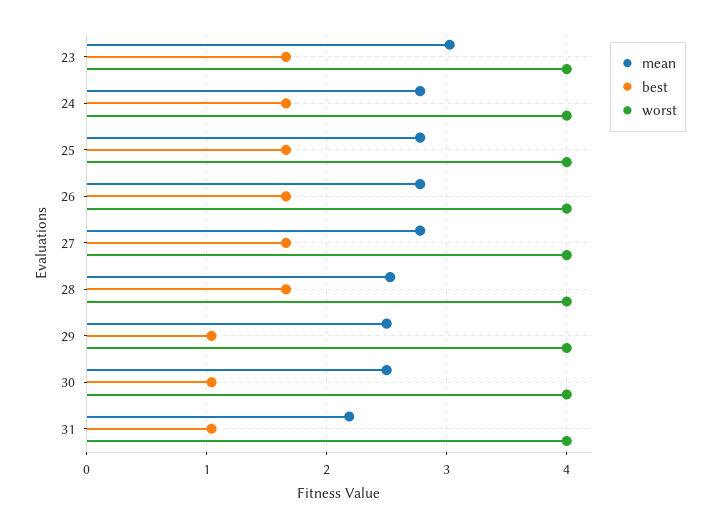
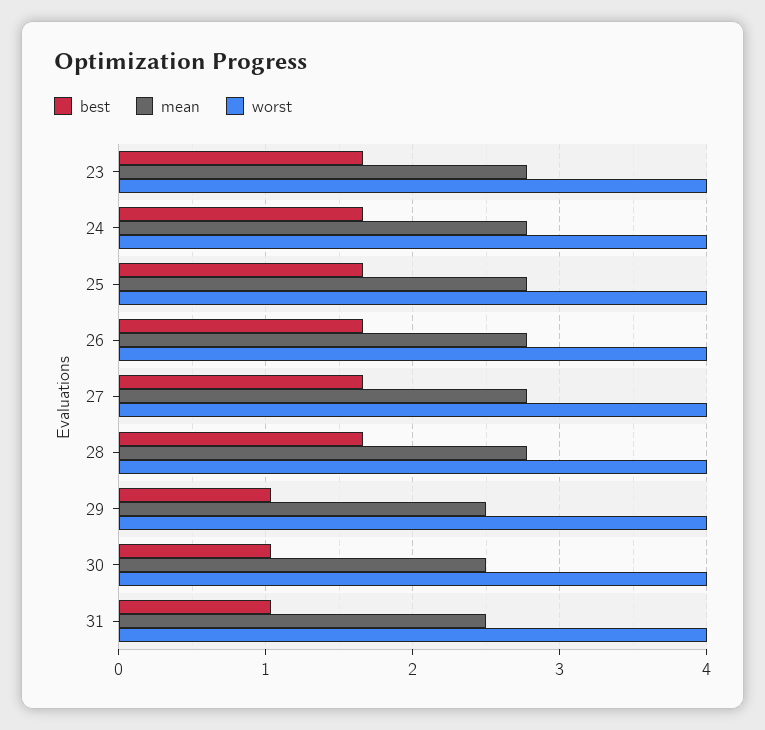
mean, 23: 3 -> 2.8
mean, 28: 2.5 -> 2.8
mean, 31: 2.2 -> 2.5

